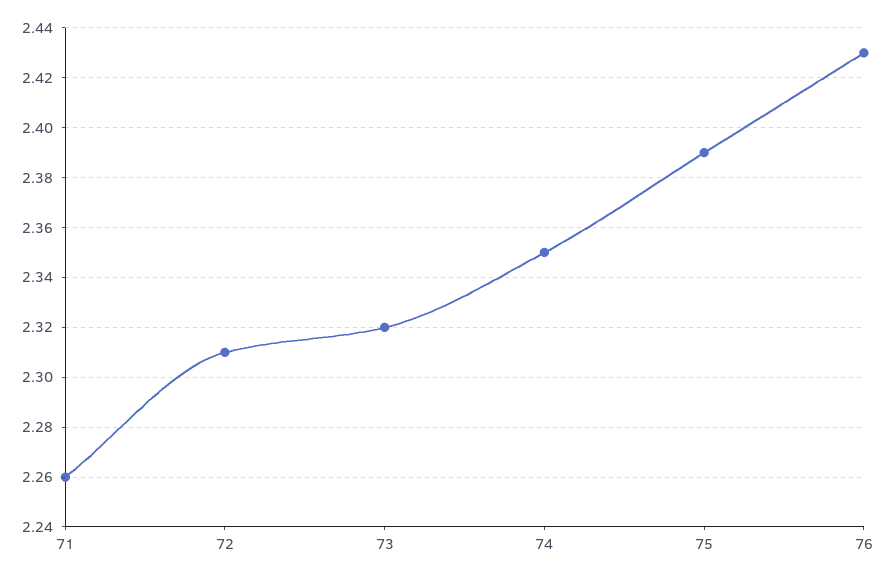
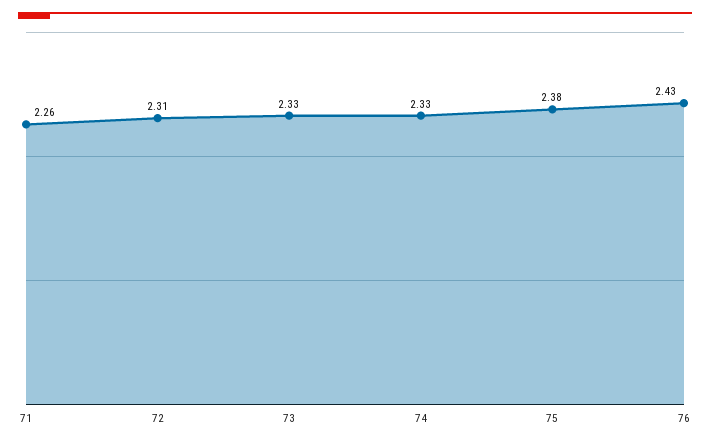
73: 2.32 -> 2.33
74: 2.35 -> 2.33
75: 2.39 -> 2.38

